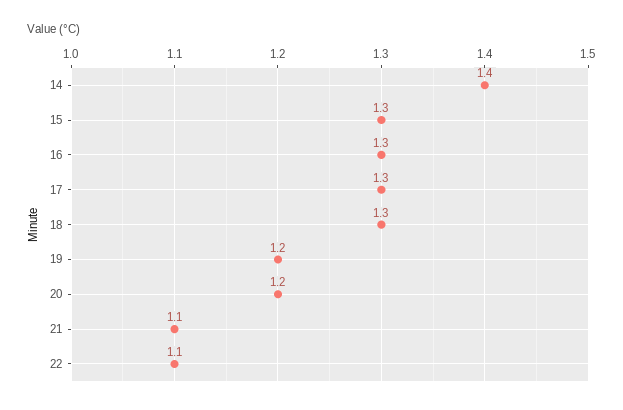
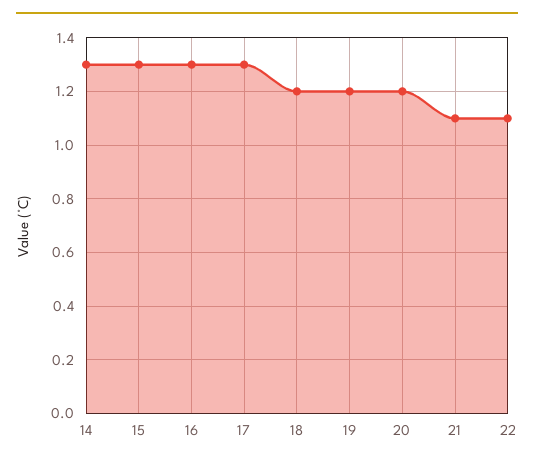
14: 1.4 -> 1.3
18: 1.3 -> 1.2

